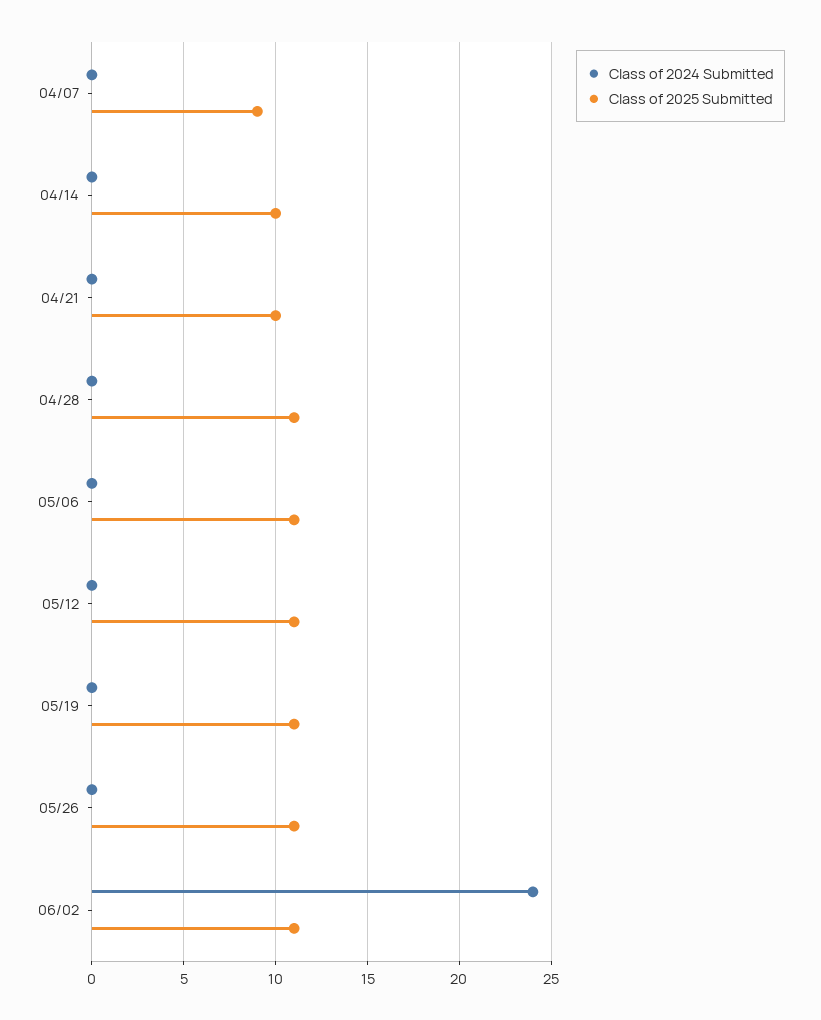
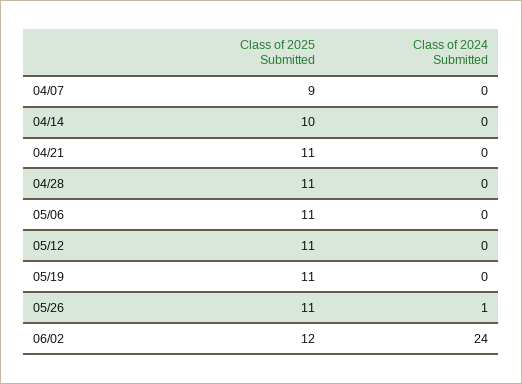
Class of 2025 Submitted, 04/21: 10 -> 11
Class of 2024 Submitted, 05/26: 0 -> 1
Class of 2025 Submitted, 06/02: 11 -> 12

